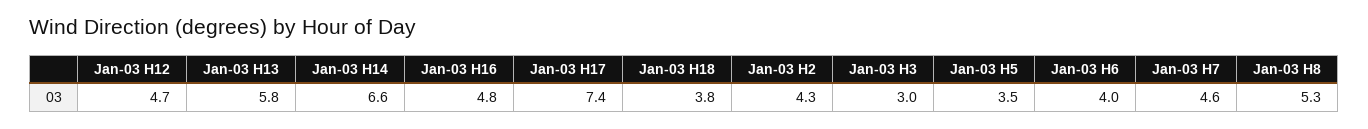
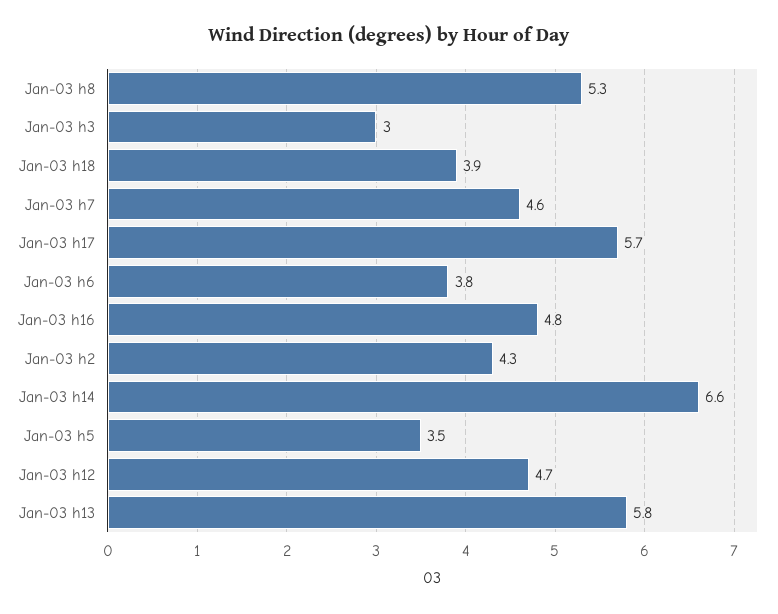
Jan-03 H17: 7.4 -> 5.7
Jan-03 H18: 3.8 -> 3.9
Jan-03 H6: 4 -> 3.8

